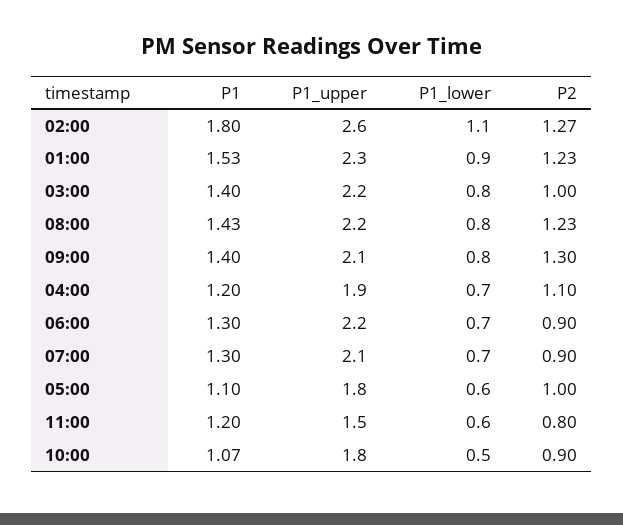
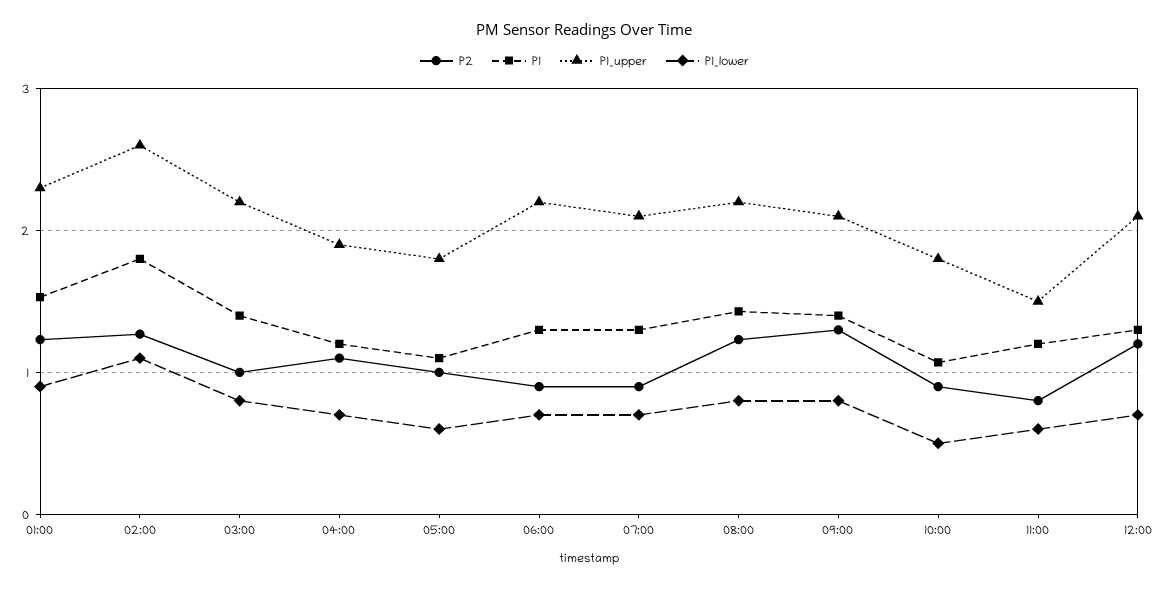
P2, 12:00: none -> 1.2
P1, 12:00: none -> 1.3
P1_upper, 12:00: none -> 2.1
P1_lower, 12:00: none -> 0.7

